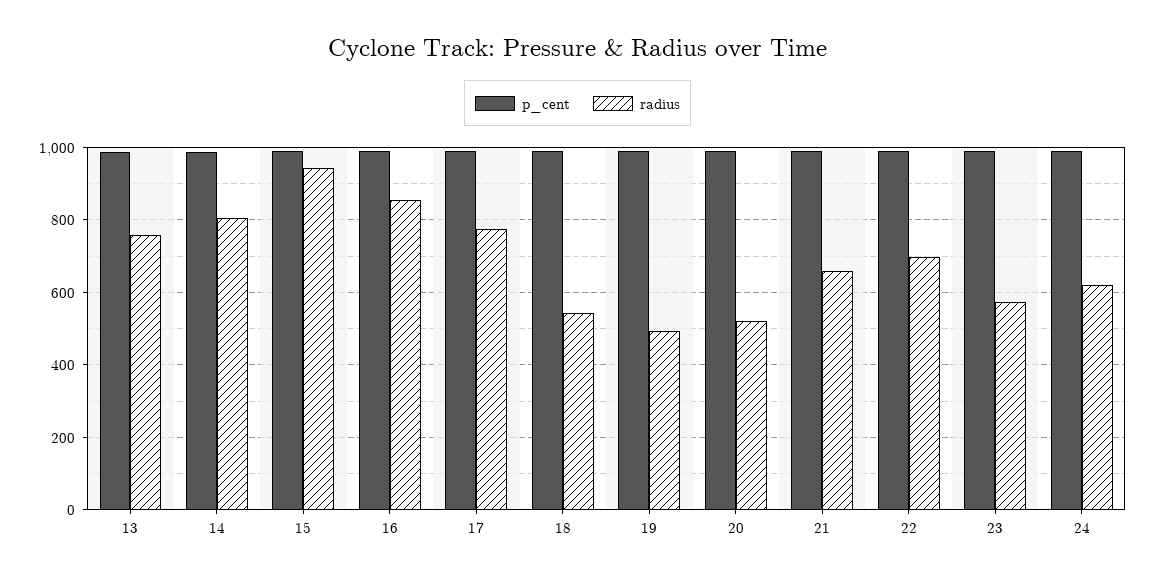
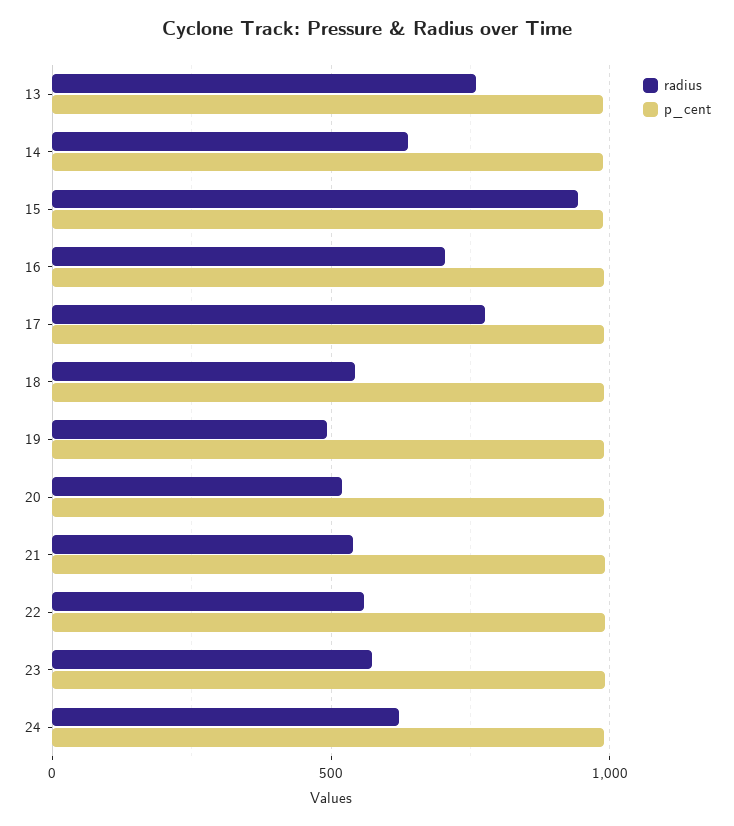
radius, 14: 800 -> 650
radius, 16: 860 -> 700
radius, 21: 660 -> 550
radius, 22: 700 -> 550

